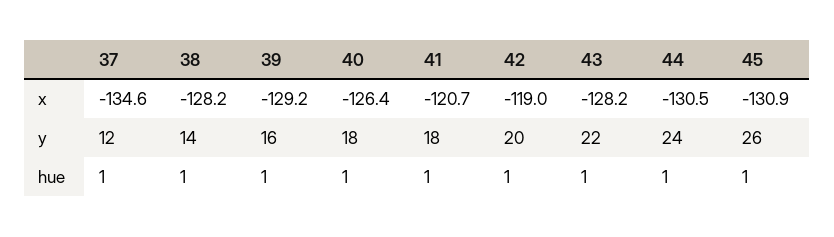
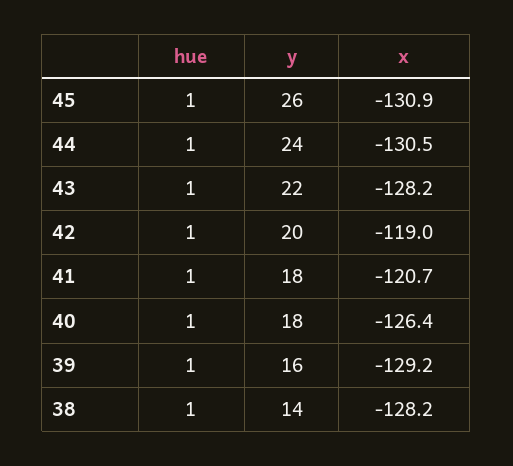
37, x: -134.6 -> none
37, y: 12 -> none
37, hue: 1 -> none

